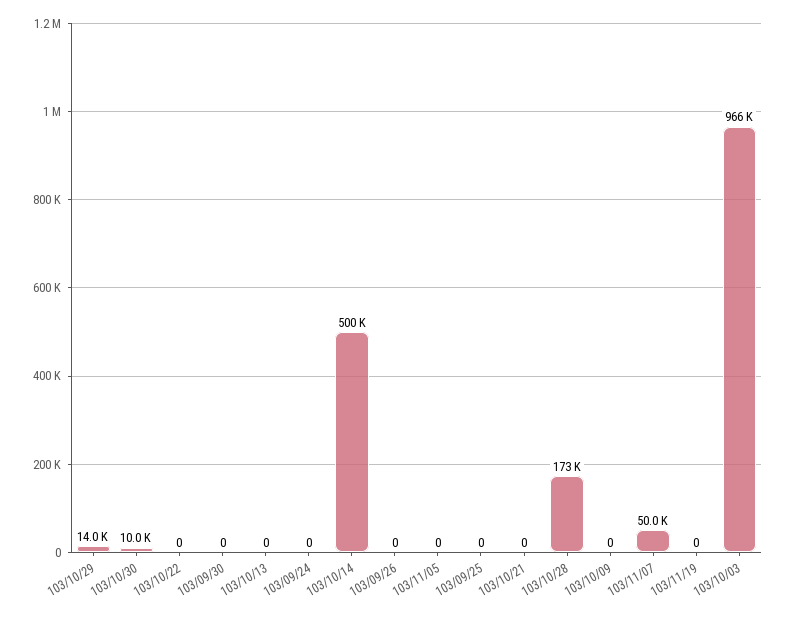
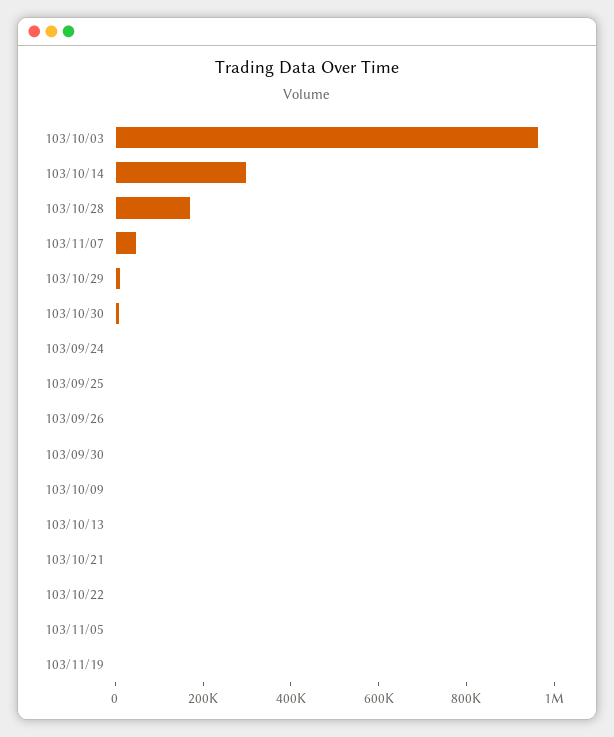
103/10/14: 500000 -> 300000

